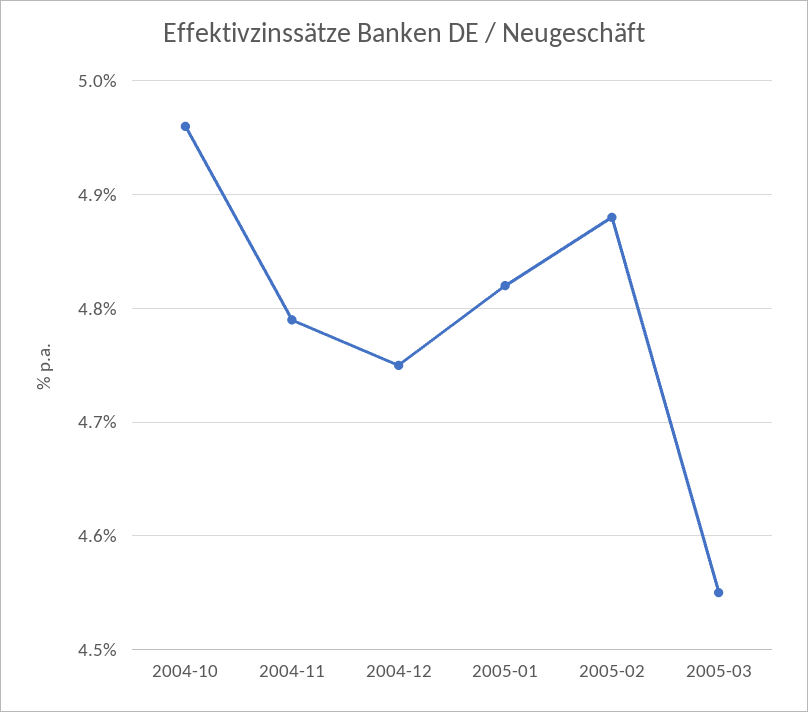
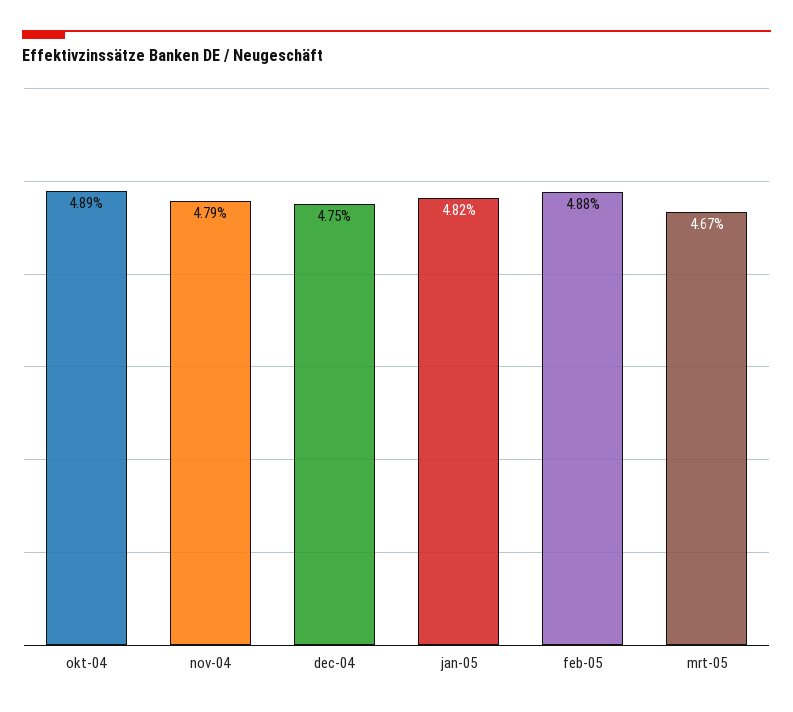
2004-10: 4.96 -> 4.89
2005-03: 4.55 -> 4.67

